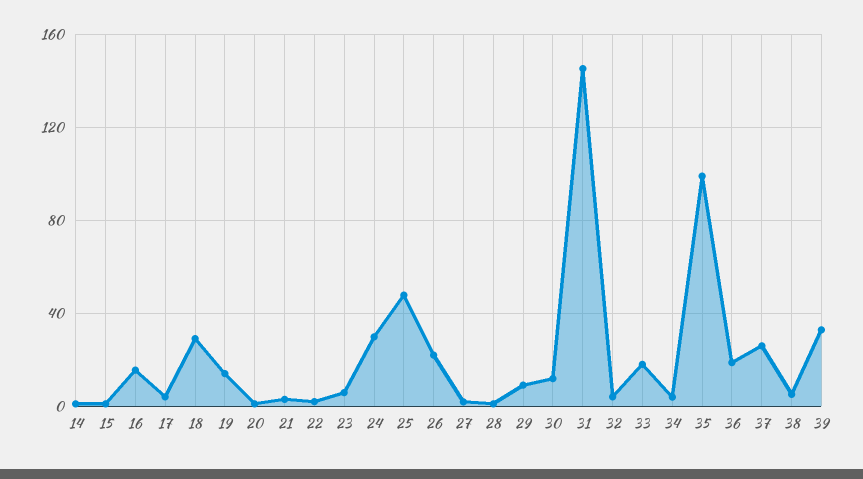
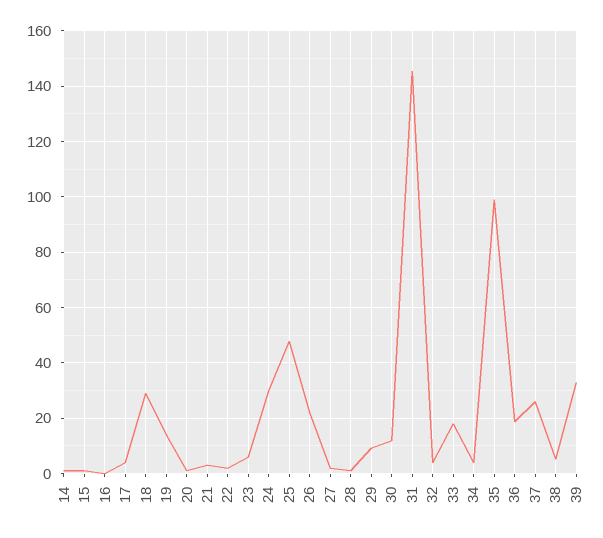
16: 15 -> 0

